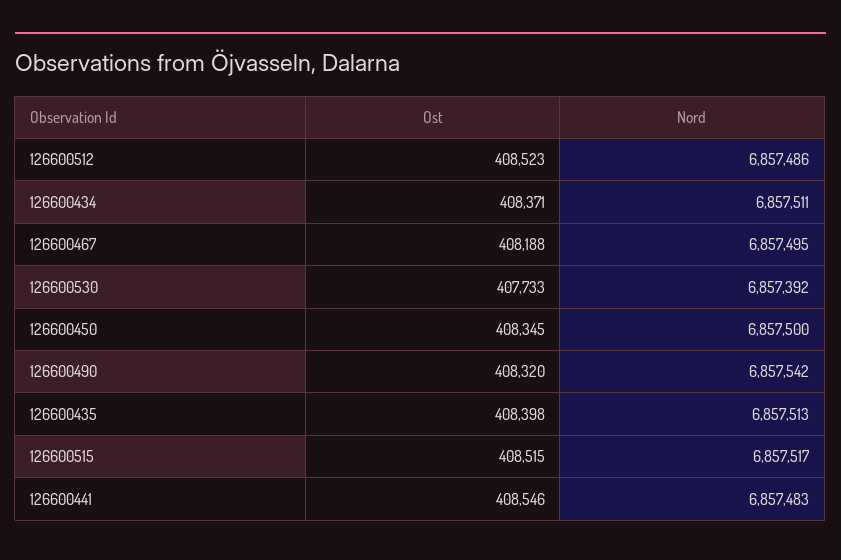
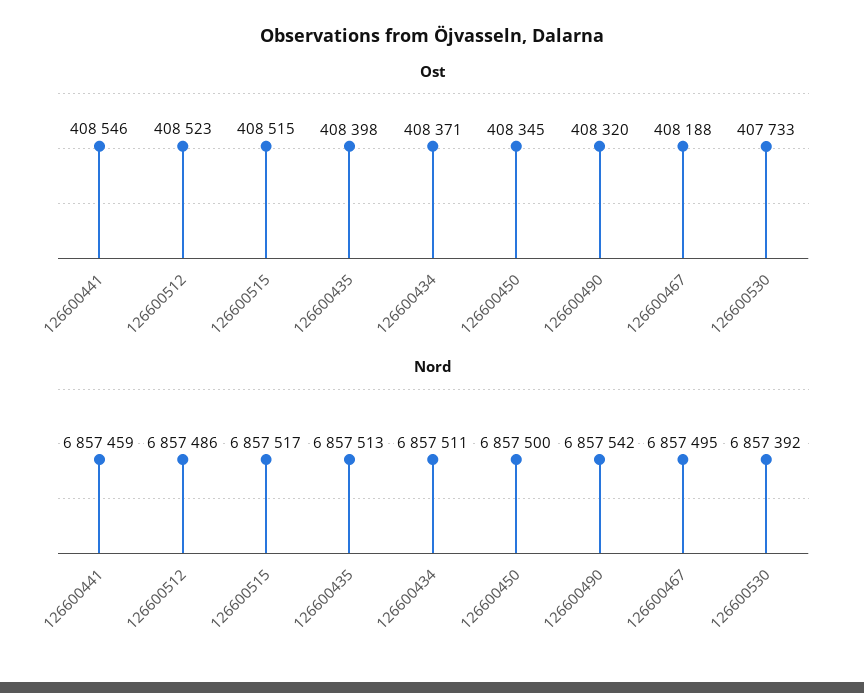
Nord, 126600441: 6857483 -> 6857459

